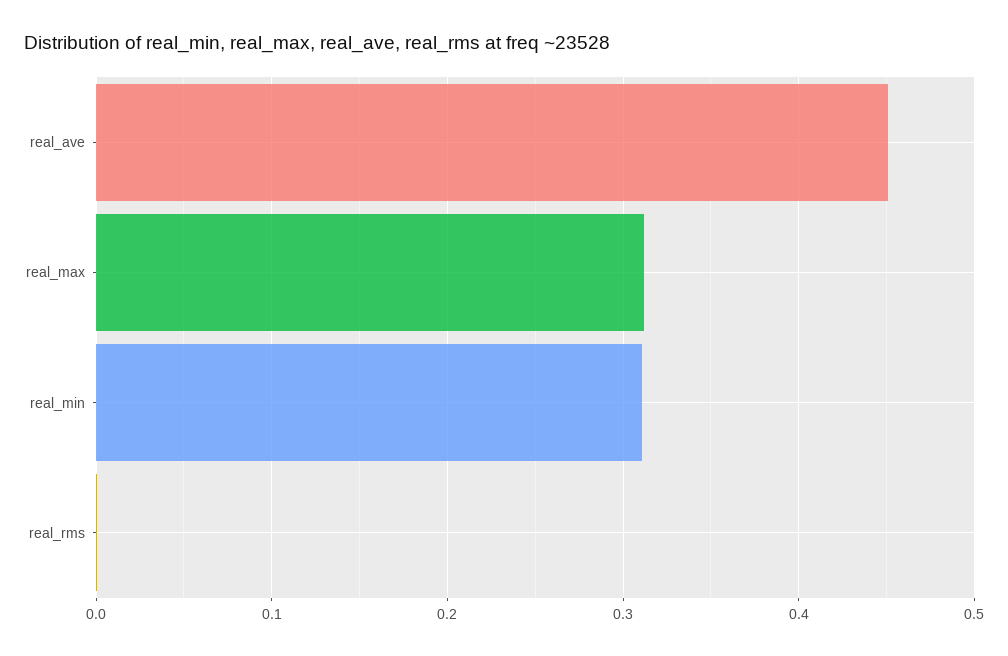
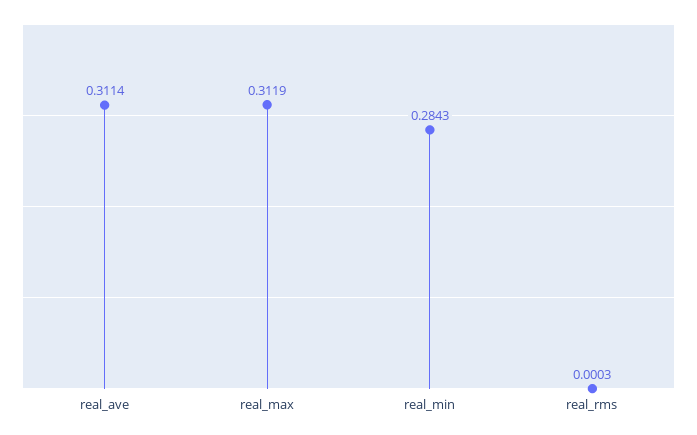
real_ave: 0.45 -> 0.3114
real_min: 0.31 -> 0.2843

